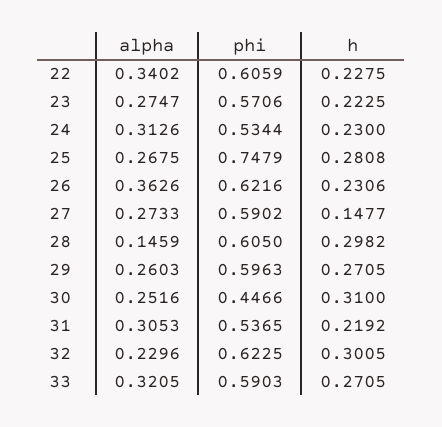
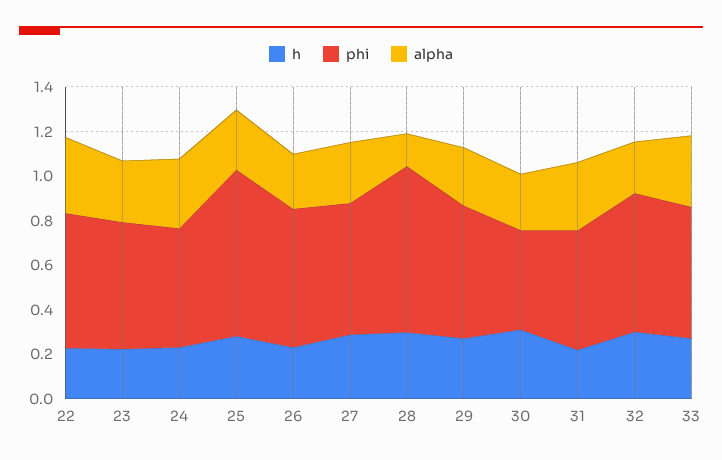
alpha, 26: 0.3626 -> 0.25
h, 27: 0.1477 -> 0.3
phi, 28: 0.605 -> 0.75

